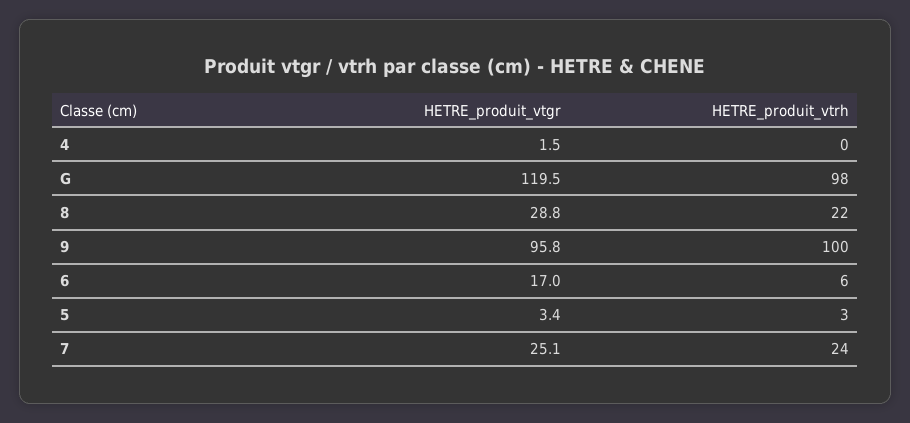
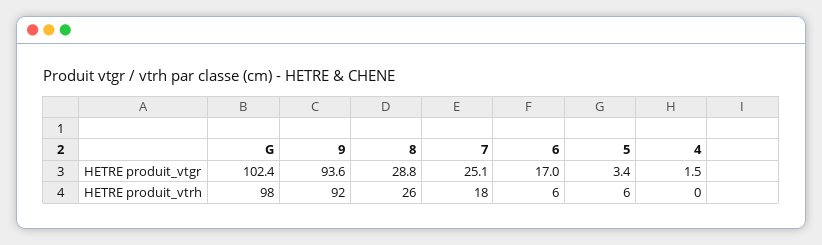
HETRE_produit_vtgr, G: 119.5 -> 102.4
HETRE_produit_vtrh, 8: 22 -> 26
HETRE_produit_vtgr, 9: 95.8 -> 93.6
HETRE_produit_vtrh, 9: 100 -> 92
HETRE_produit_vtrh, 5: 3 -> 6
HETRE_produit_vtrh, 7: 24 -> 18

